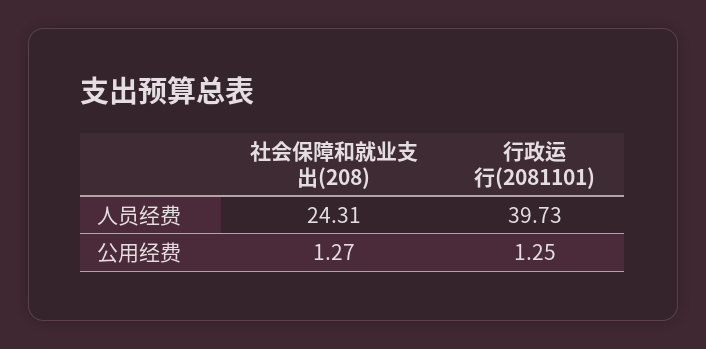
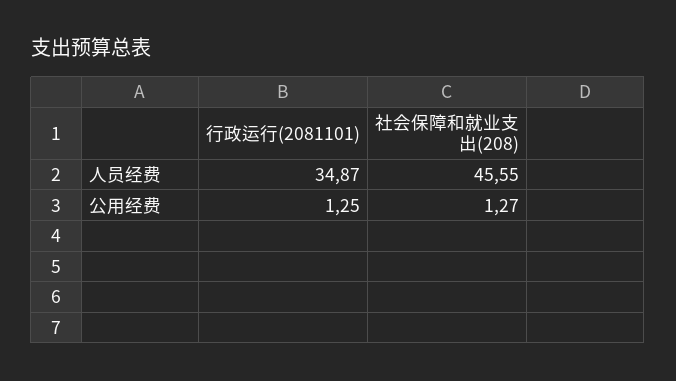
社会保障和就业支出(208), 人员经费: 24.31 -> 45.55
行政运行(2081101), 人员经费: 39.73 -> 34.87

